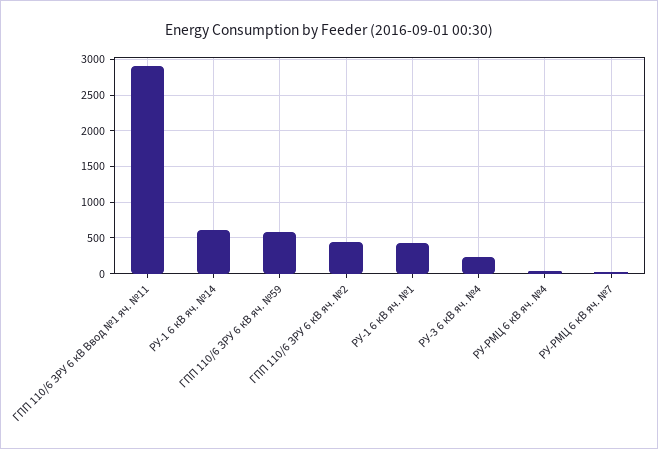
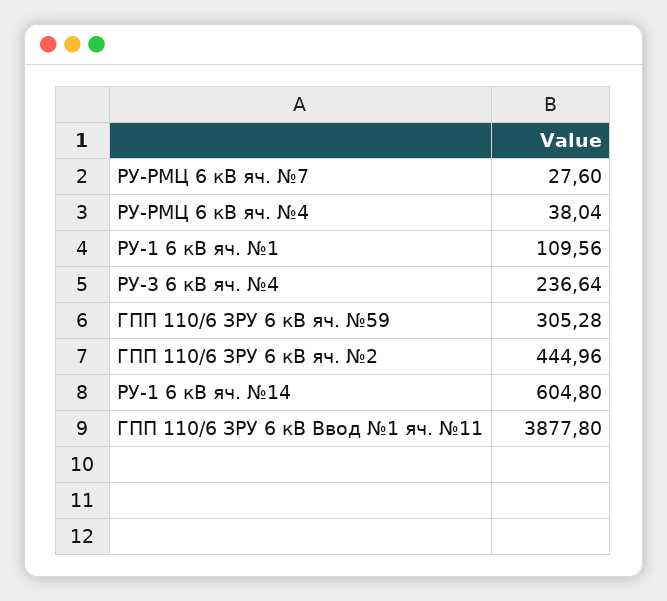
ГПП 110/6 ЗРУ 6 кВ Ввод №1 яч. №11: 2900 -> 3877.8
ГПП 110/6 ЗРУ 6 кВ яч. №59: 600 -> 305.28
РУ-1 6 кВ яч. №1: 400 -> 109.56

